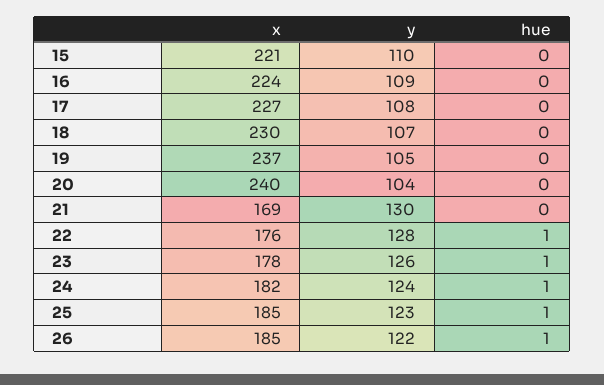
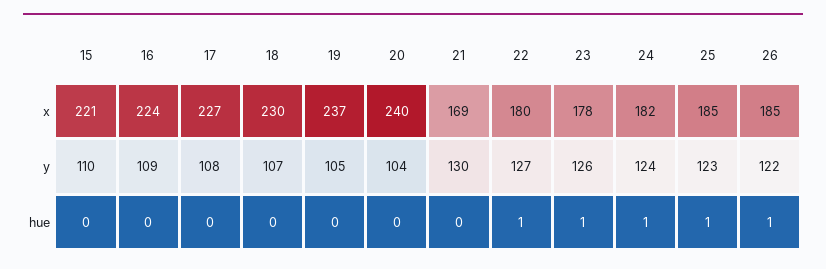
x, 22: 176 -> 180
y, 22: 128 -> 127

